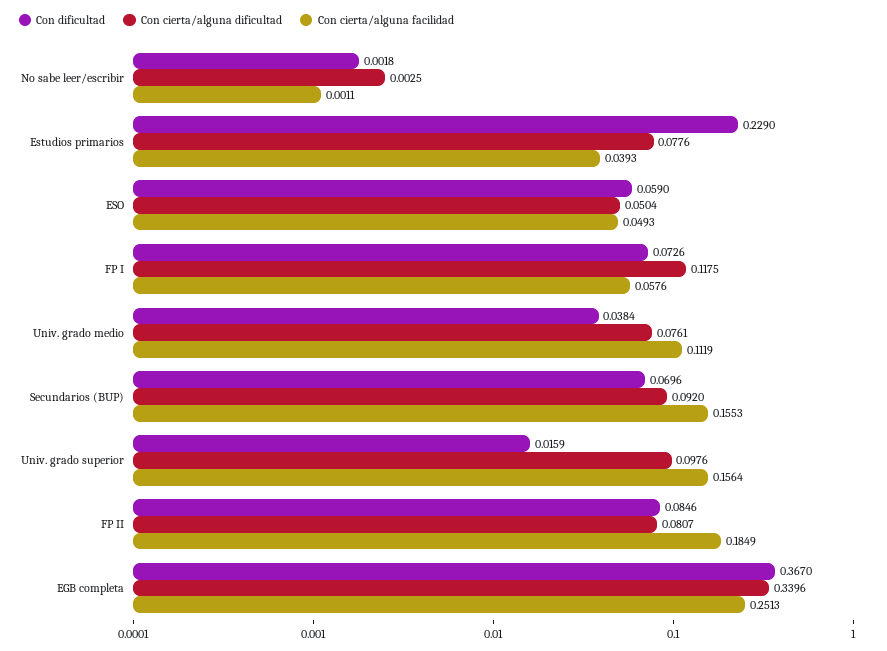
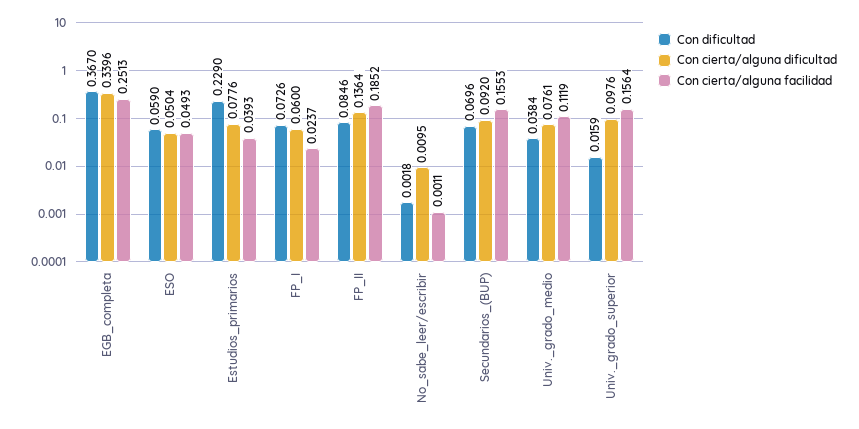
Con cierta/alguna dificultad, No sabe leer/escribir: 0.0025 -> 0.0095
Con cierta/alguna dificultad, FP I: 0.1175 -> 0.06
Con cierta/alguna facilidad, FP I: 0.0576 -> 0.0237
Con cierta/alguna dificultad, FP II: 0.0807 -> 0.1364
Con cierta/alguna facilidad, FP II: 0.1849 -> 0.1852

